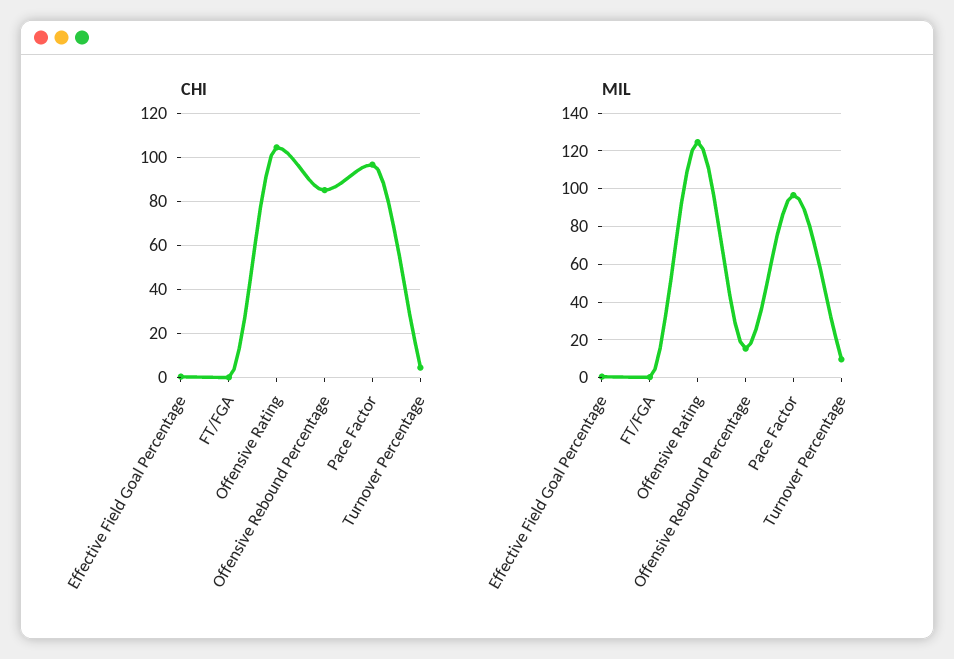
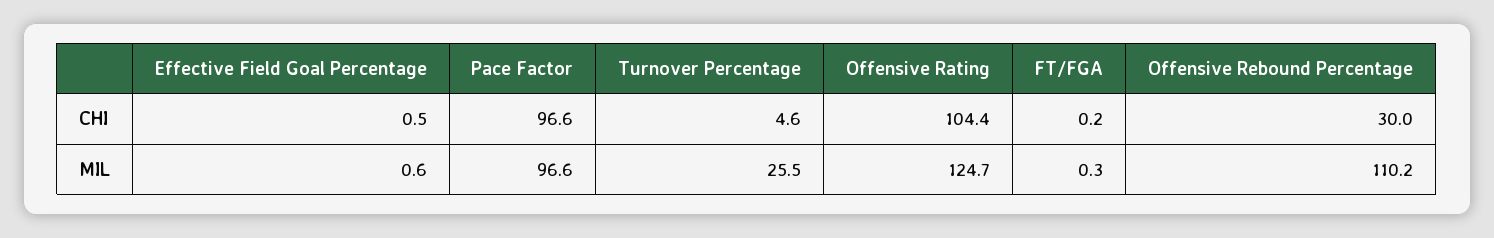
CHI, Offensive Rebound Percentage: 85 -> 30
MIL, Offensive Rebound Percentage: 15 -> 110.2
MIL, Turnover Percentage: 10 -> 25.5

